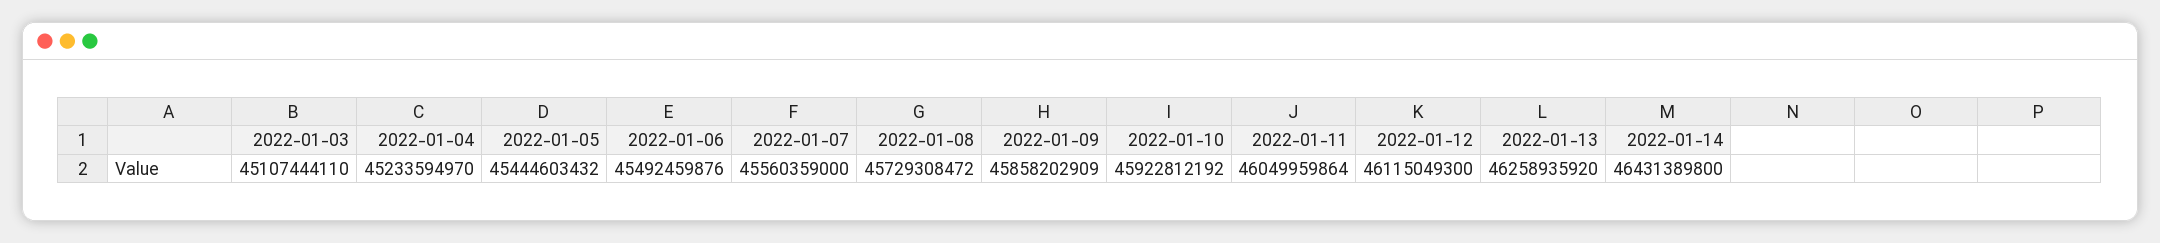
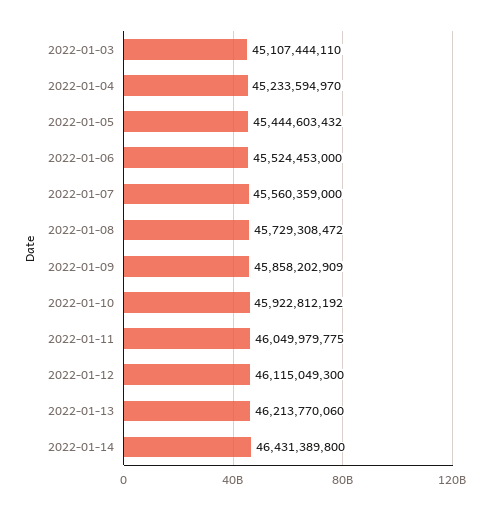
2022-01-06: 45492459876 -> 45524453000
2022-01-11: 46049959864 -> 46049979775
2022-01-13: 46258935920 -> 46213770060

